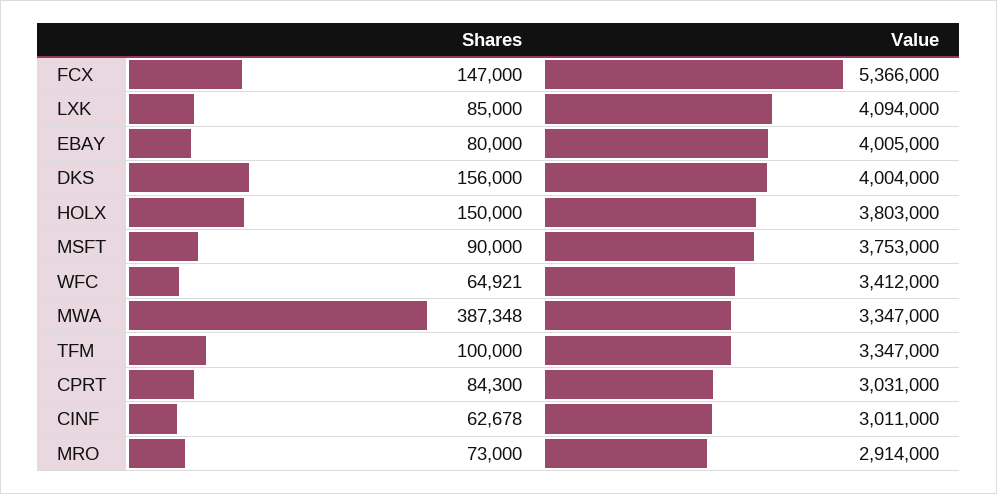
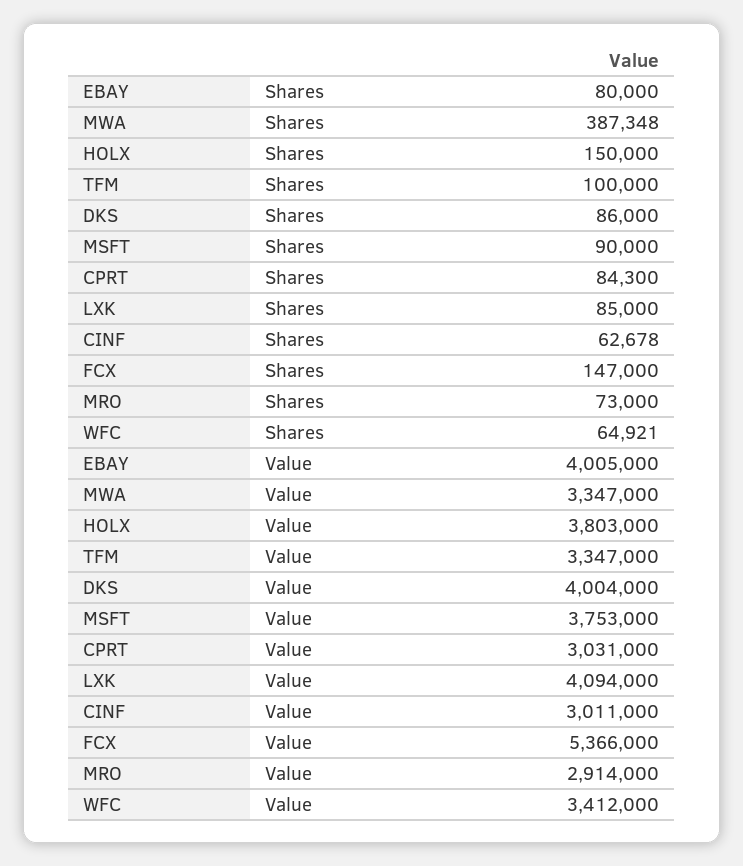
Shares, DKS: 156000 -> 86000

